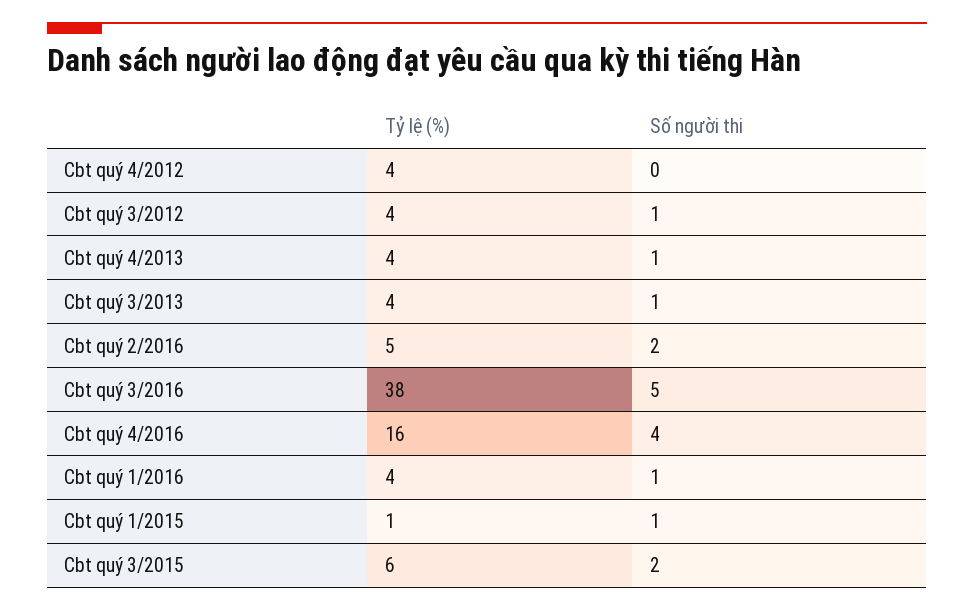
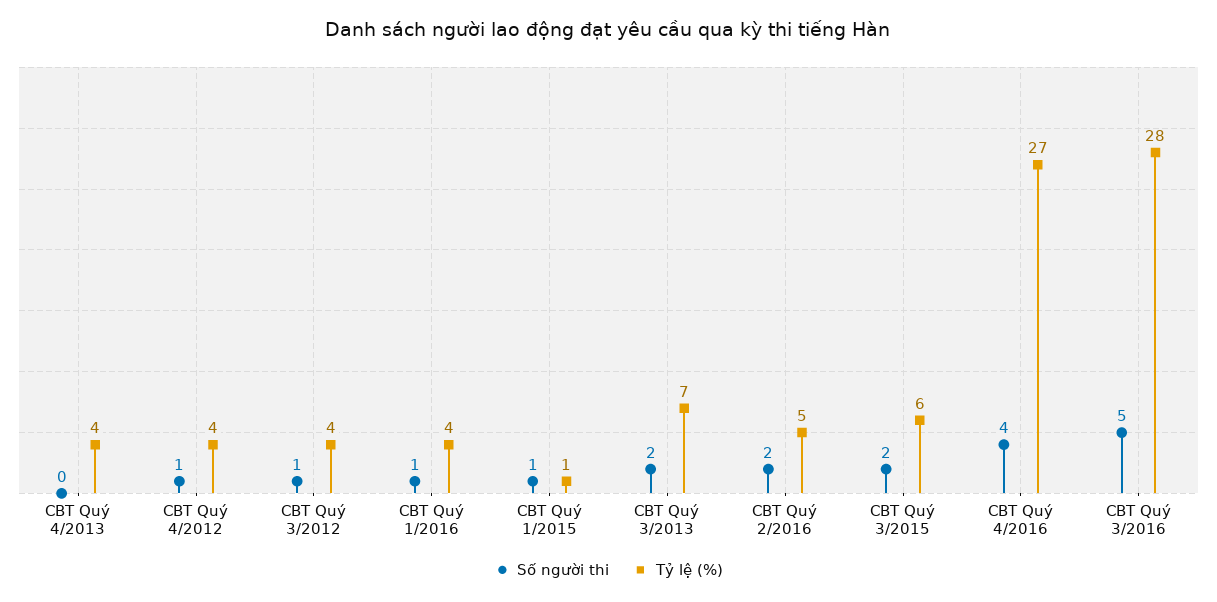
Số người thi, Cbt quý 4/2012: 0 -> 1
Số người thi, Cbt quý 4/2013: 1 -> 0
Tỷ lệ (%), Cbt quý 3/2013: 4 -> 7
Số người thi, Cbt quý 3/2013: 1 -> 2
Tỷ lệ (%), Cbt quý 3/2016: 38 -> 28
Tỷ lệ (%), Cbt quý 4/2016: 16 -> 27

